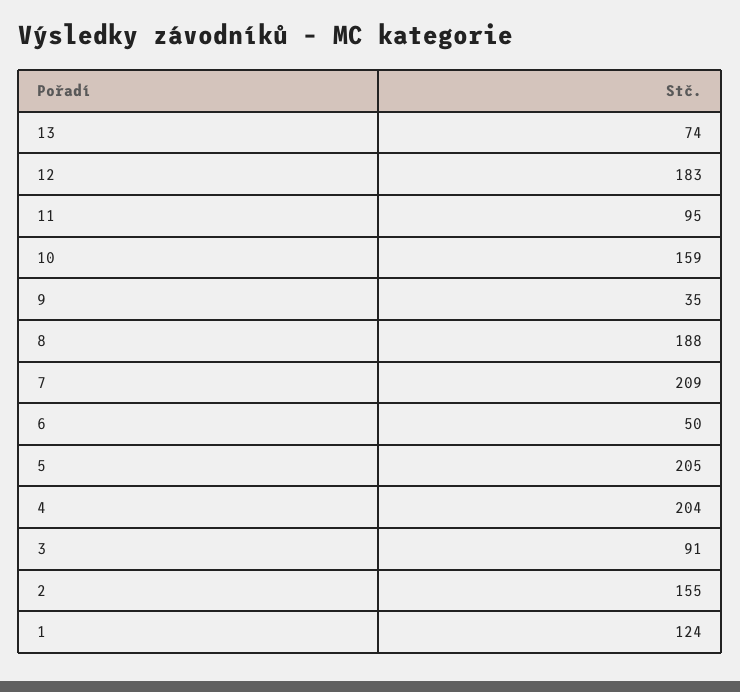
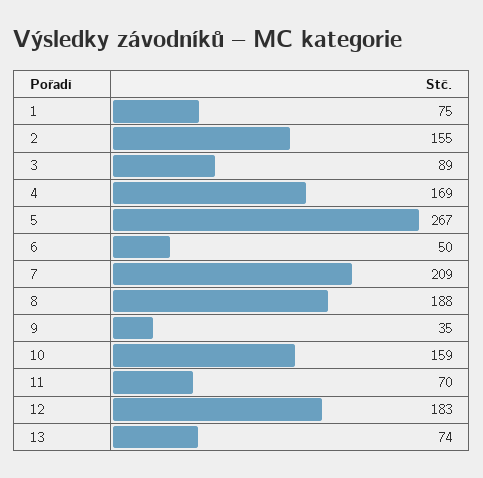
11: 95 -> 70
5: 205 -> 267
4: 204 -> 169
3: 91 -> 89
1: 124 -> 75

